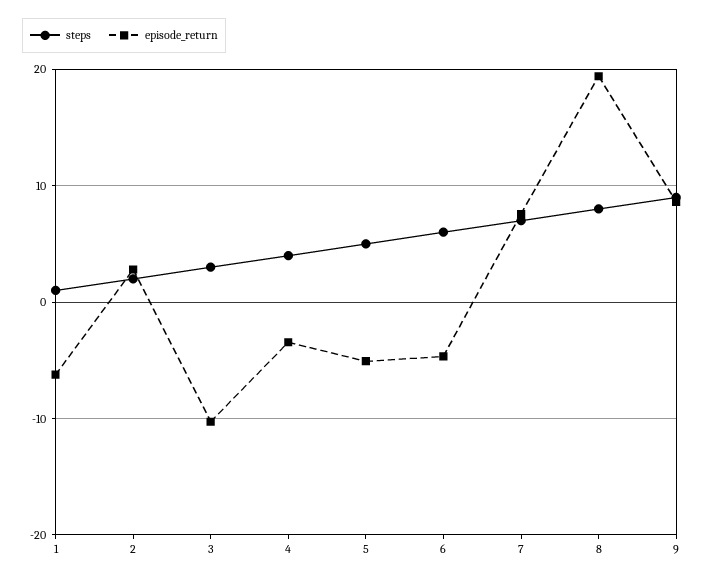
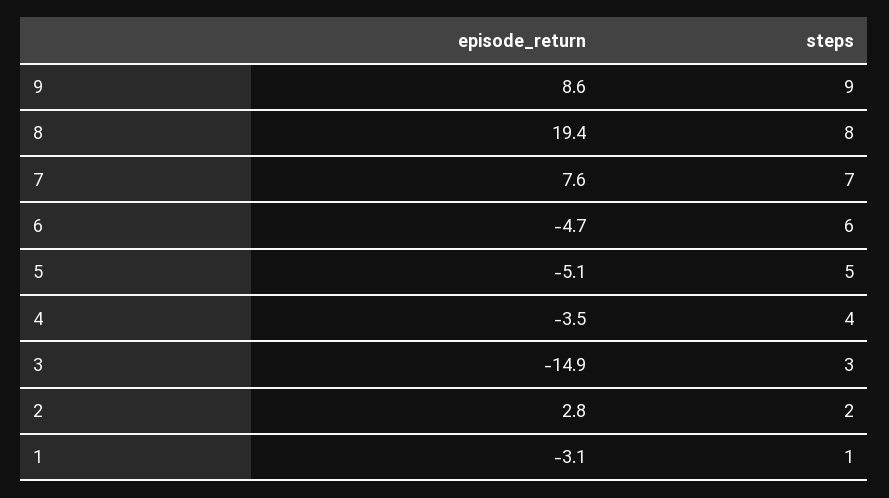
episode_return, 1: -6 -> -3.1
episode_return, 3: -10 -> -14.9

